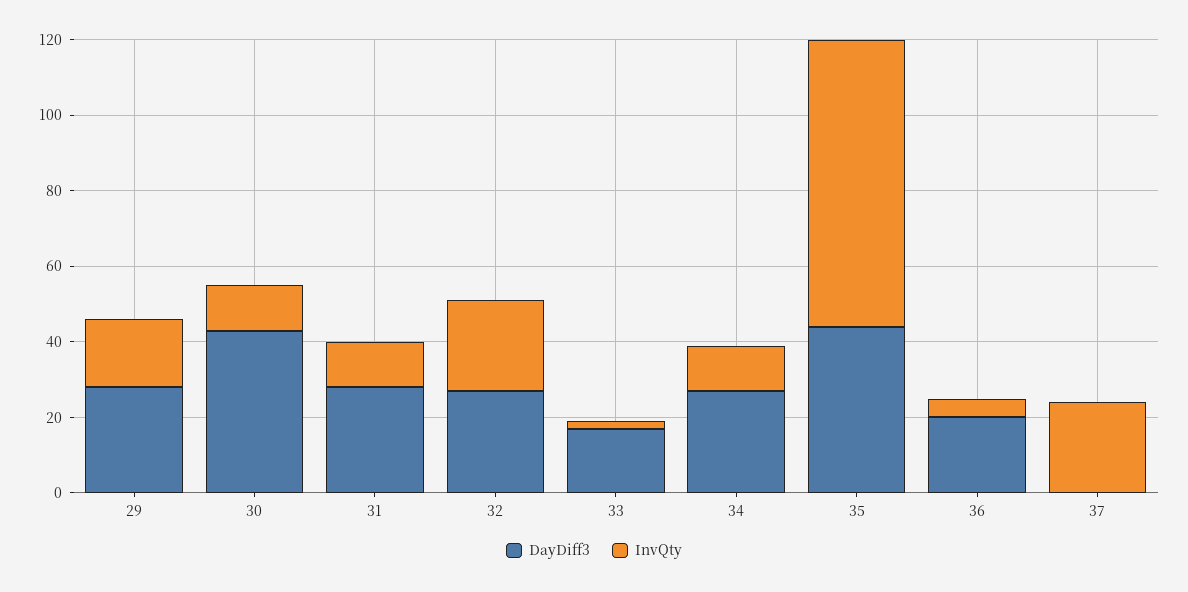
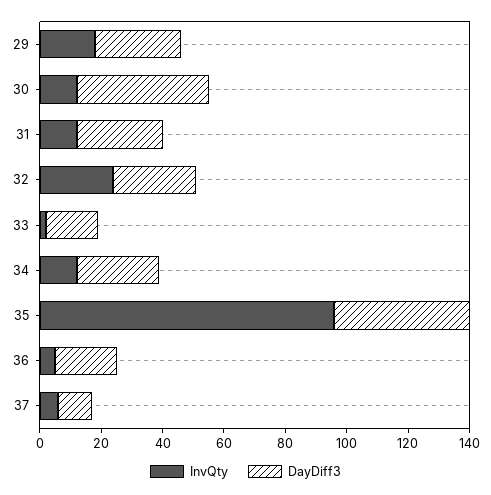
InvQty, 35: 75 -> 95
DayDiff3, 37: 0 -> 10
InvQty, 37: 25 -> 5

